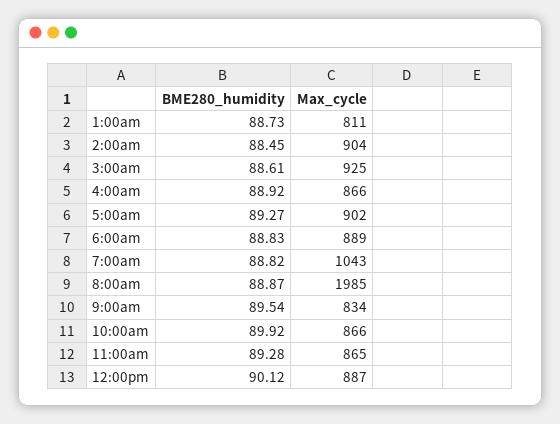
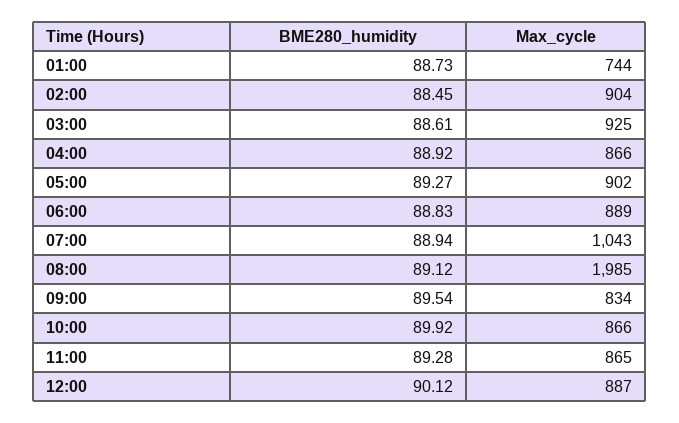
Max_cycle, 1:00am: 811 -> 744
BME280_humidity, 7:00am: 88.82 -> 88.94
BME280_humidity, 8:00am: 88.87 -> 89.12

